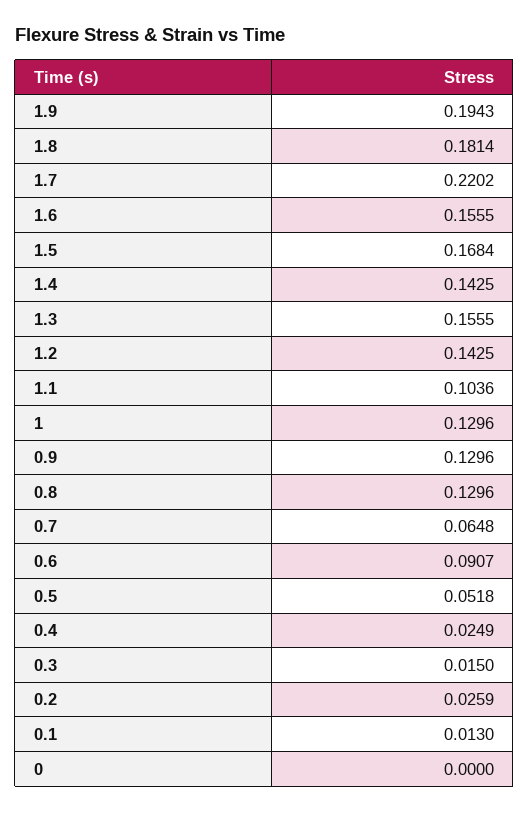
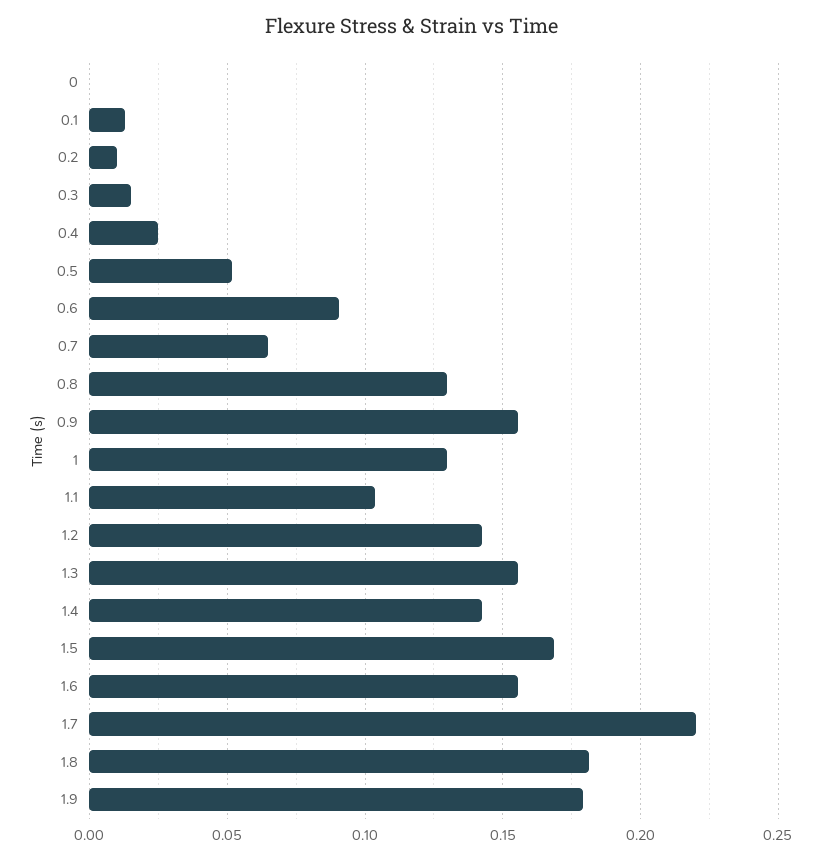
1.9: 0.1943 -> 0.18
0.9: 0.1296 -> 0.155
0.2: 0.0259 -> 0.01

